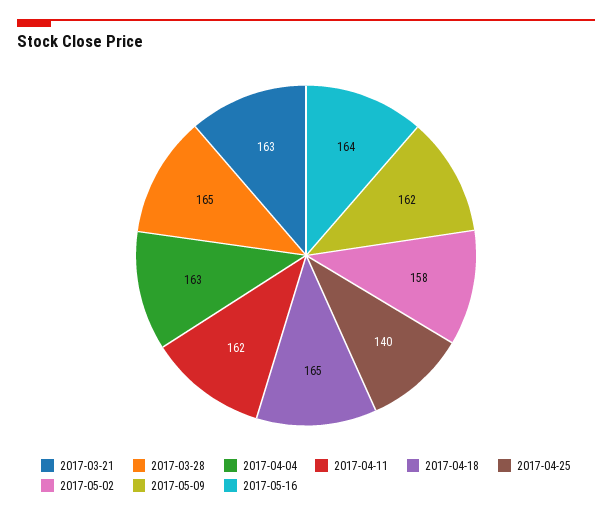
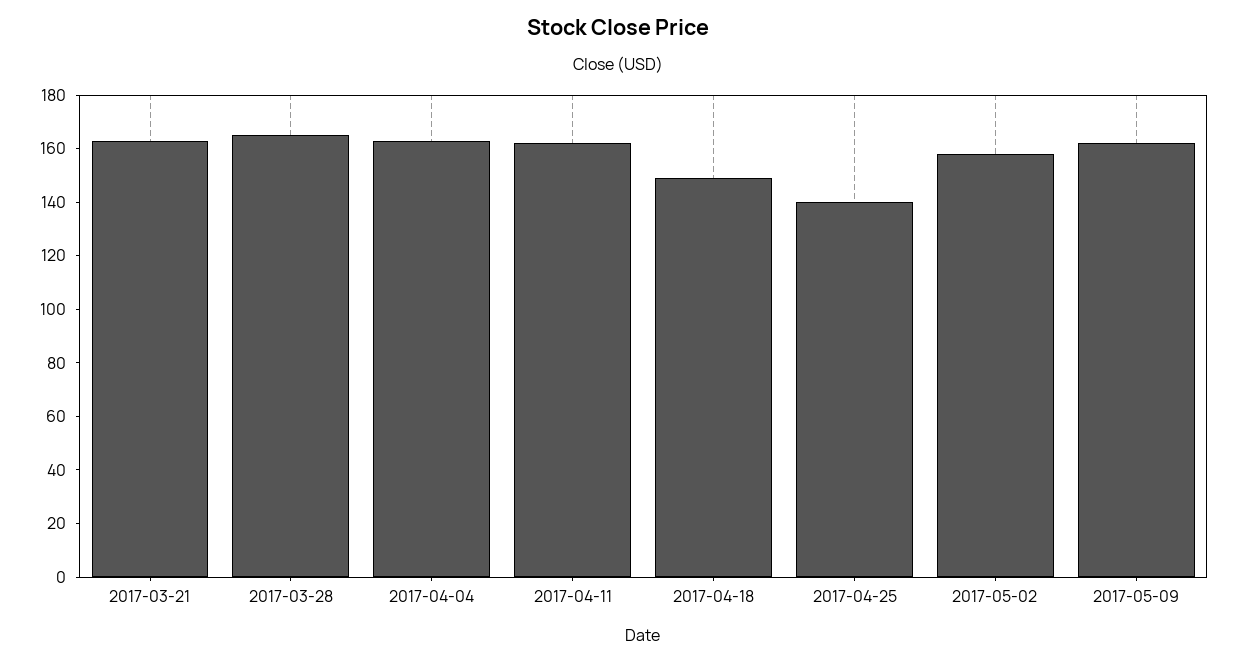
2017-04-18: 165 -> 150
2017-05-16: 164 -> none

